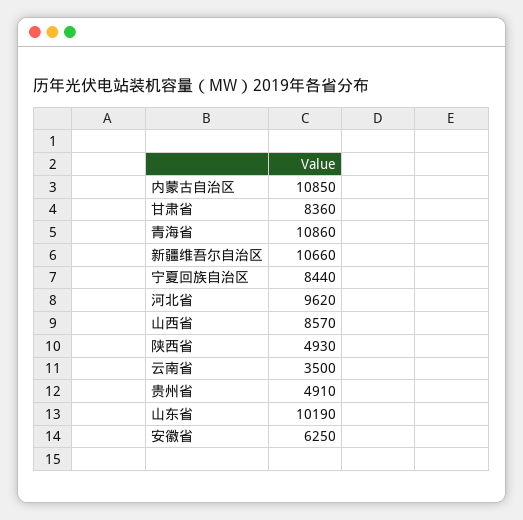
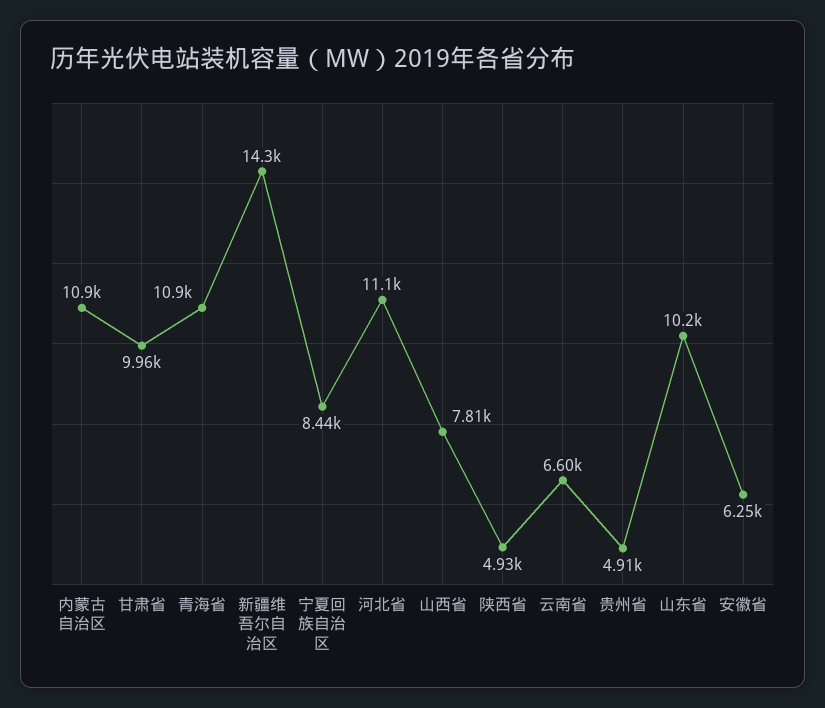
甘肃省: 8360 -> 9960
新疆维吾尔自治区: 10660 -> 14300
河北省: 9620 -> 11100
山西省: 8570 -> 7810
云南省: 3500 -> 6600

